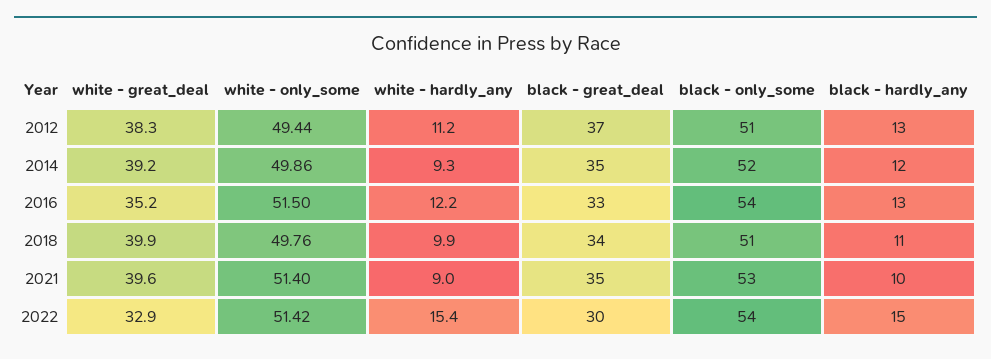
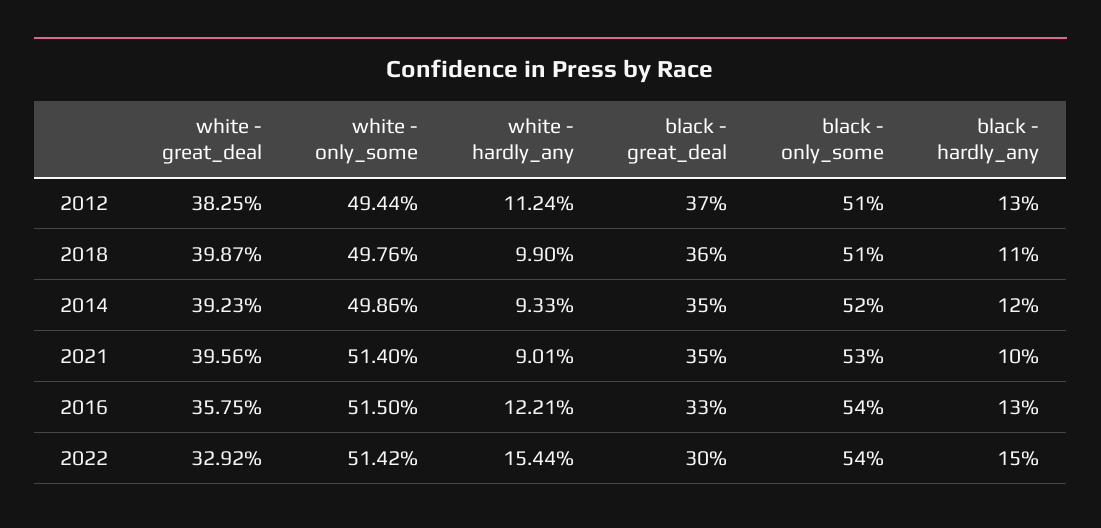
white - great_deal, 2016: 35.2 -> 35.75
black - great_deal, 2018: 34 -> 36

